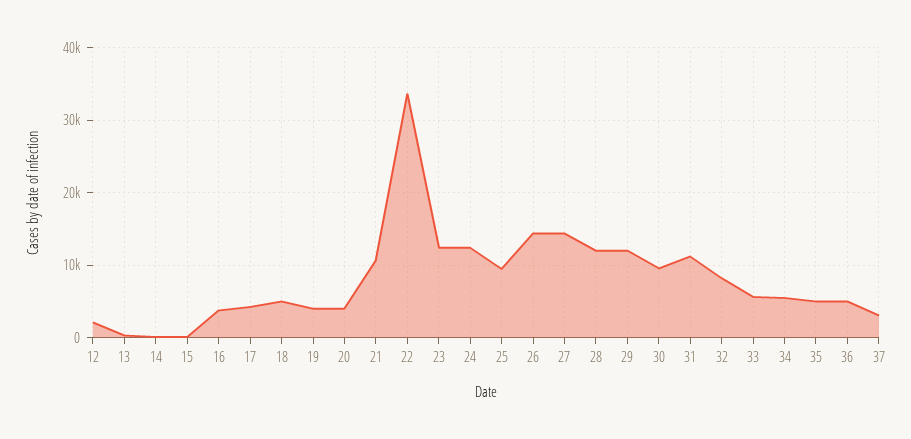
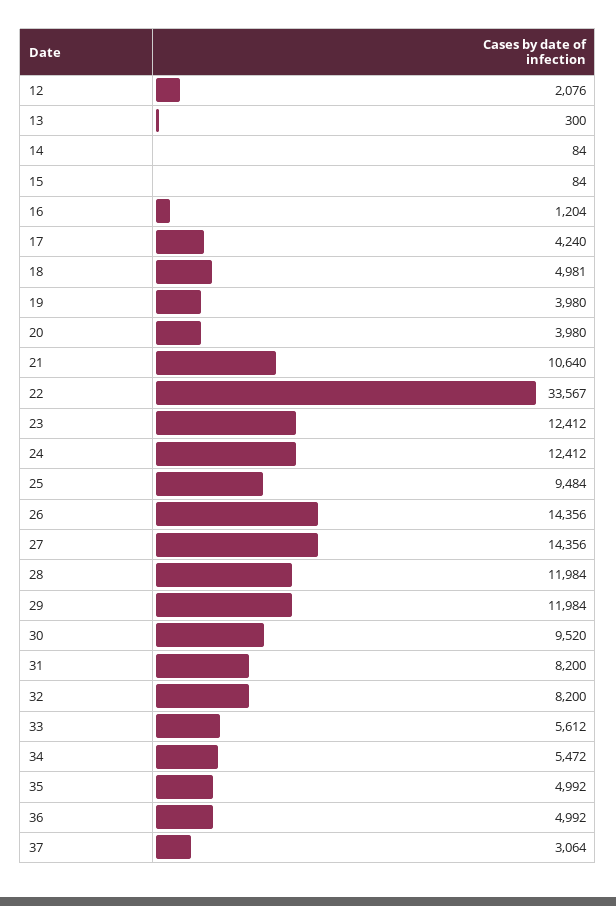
16: 4000 -> 1204
31: 11000 -> 8200

